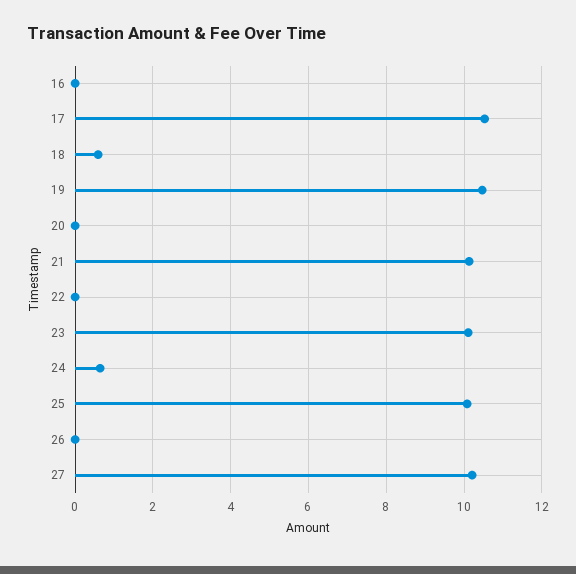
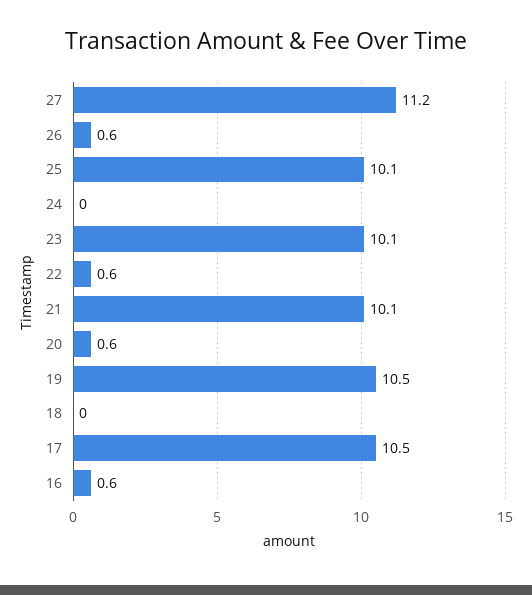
16: 0 -> 0.6
18: 0.6 -> 0
20: 0 -> 0.6
22: 0 -> 0.6
24: 0.6 -> 0
26: 0 -> 0.6
27: 10.2 -> 11.2

